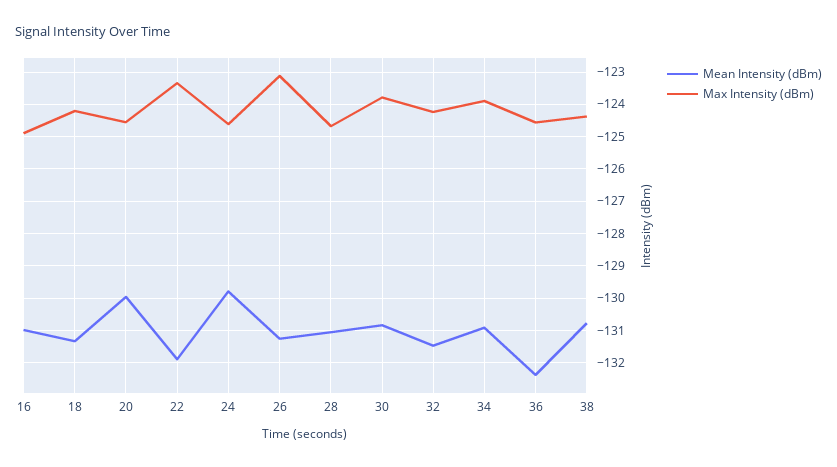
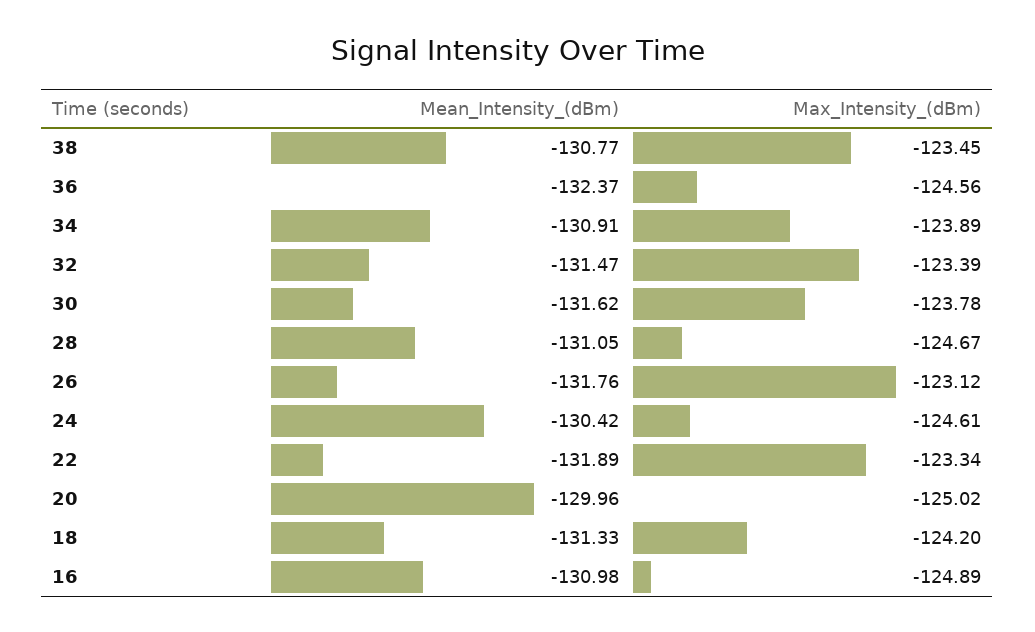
Max Intensity (dBm), 20: -124.6 -> -125.02
Mean Intensity (dBm), 24: -129.8 -> -130.42
Mean Intensity (dBm), 26: -131.2 -> -131.76
Mean Intensity (dBm), 30: -130.8 -> -131.62
Max Intensity (dBm), 32: -124.2 -> -123.39
Max Intensity (dBm), 38: -124.4 -> -123.45

